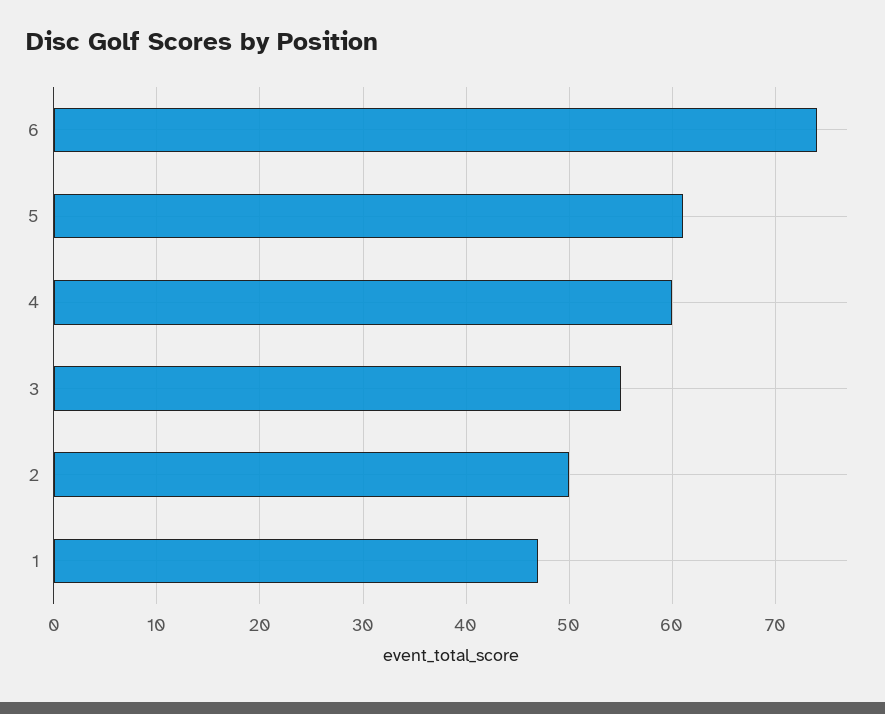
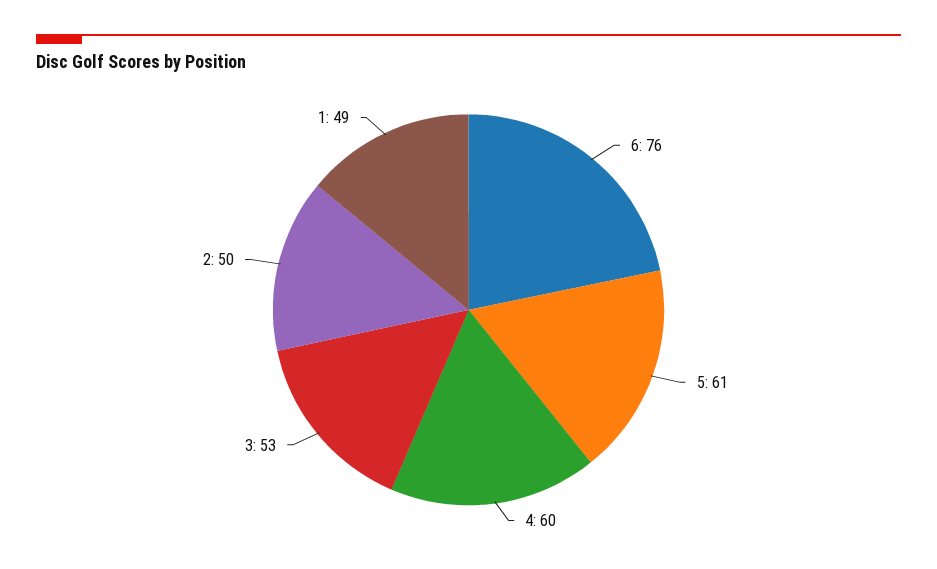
6: 74 -> 76
3: 55 -> 53
1: 47 -> 49

